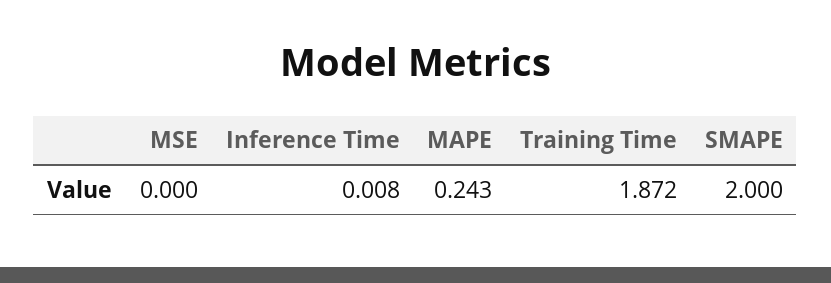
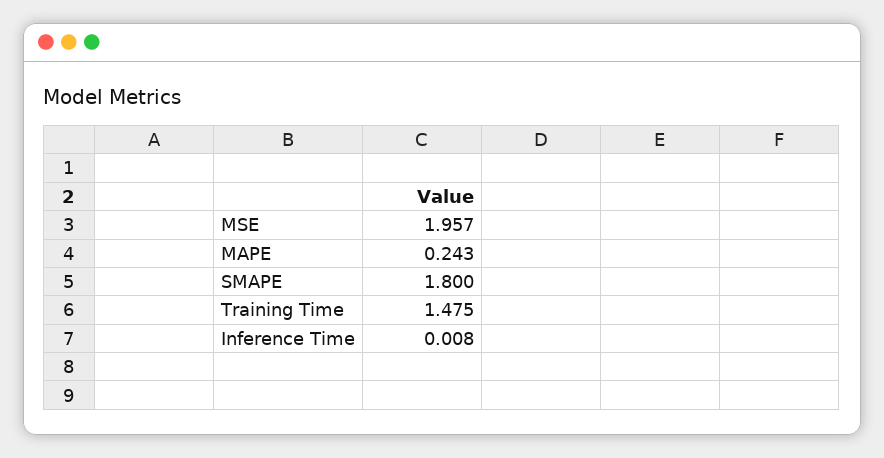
MSE: 0 -> 1.957
Training Time: 1.872 -> 1.475
SMAPE: 2 -> 1.8

